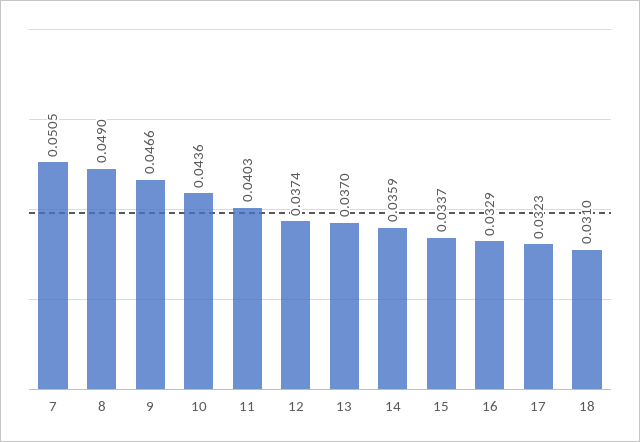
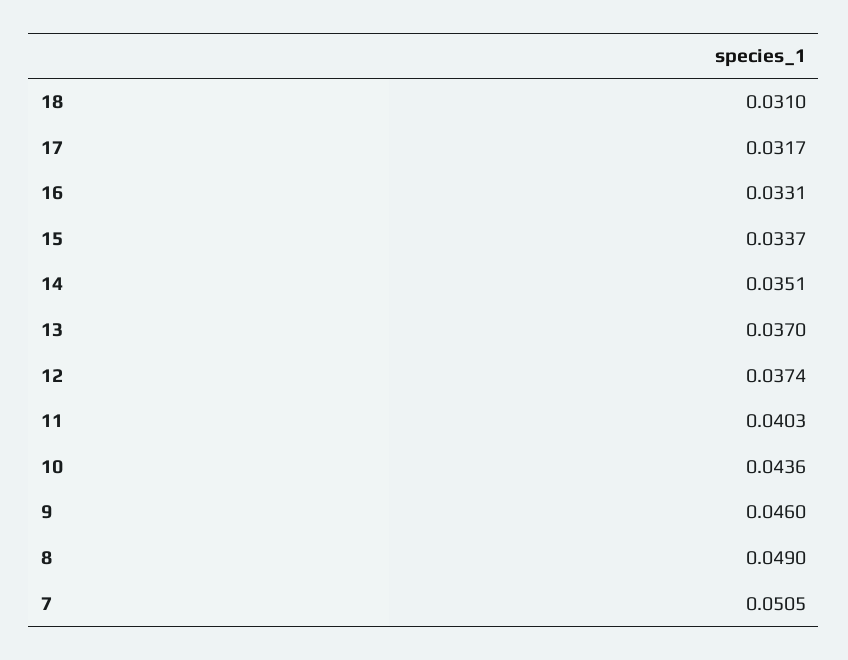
9: 0.0466 -> 0.046
14: 0.0359 -> 0.0351
16: 0.0329 -> 0.0331
17: 0.0323 -> 0.0317

